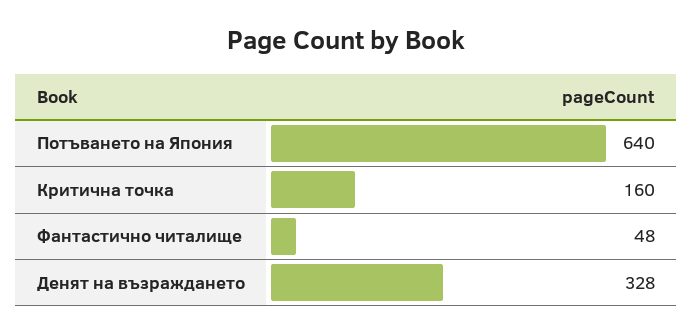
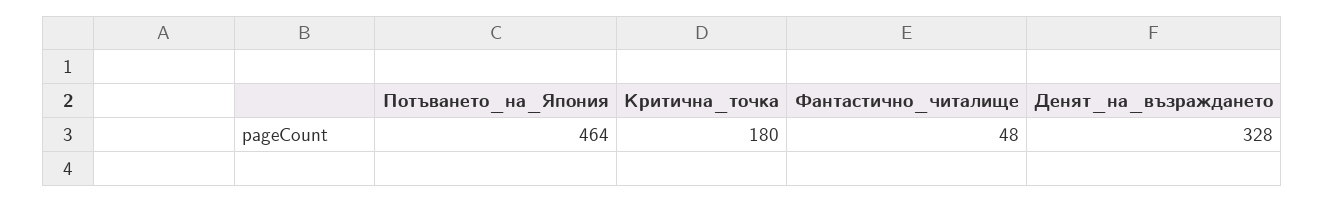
Потъването на Япония: 640 -> 464
Критична точка: 160 -> 180

